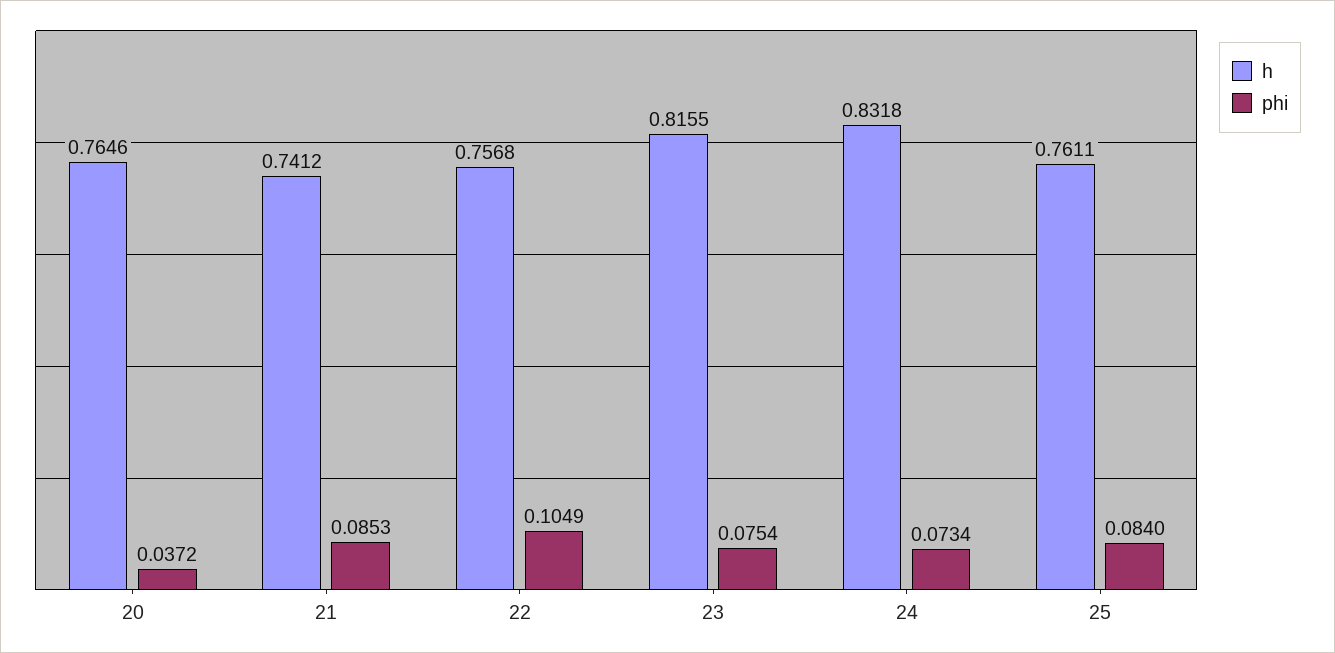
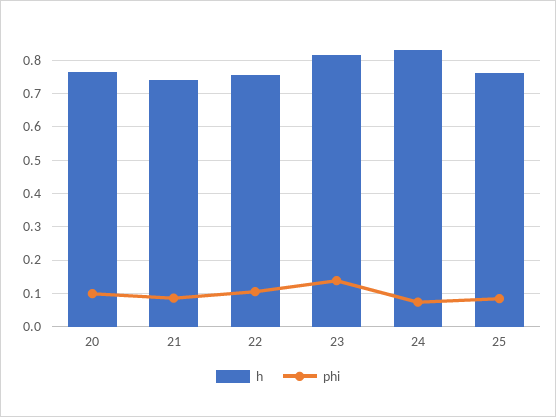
phi, 20: 0.0372 -> 0.1
phi, 23: 0.0754 -> 0.14

